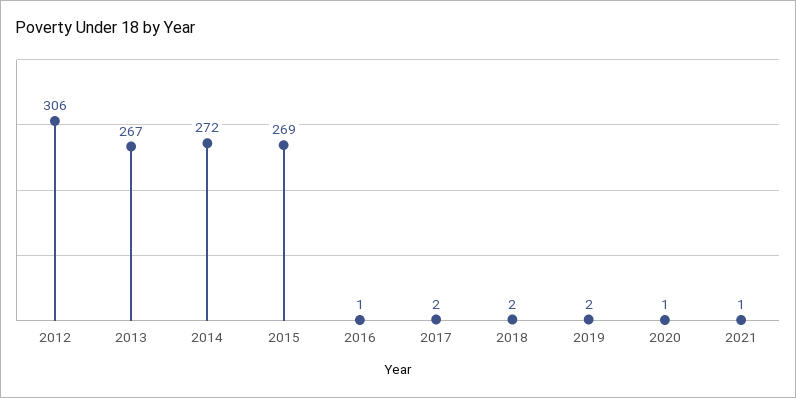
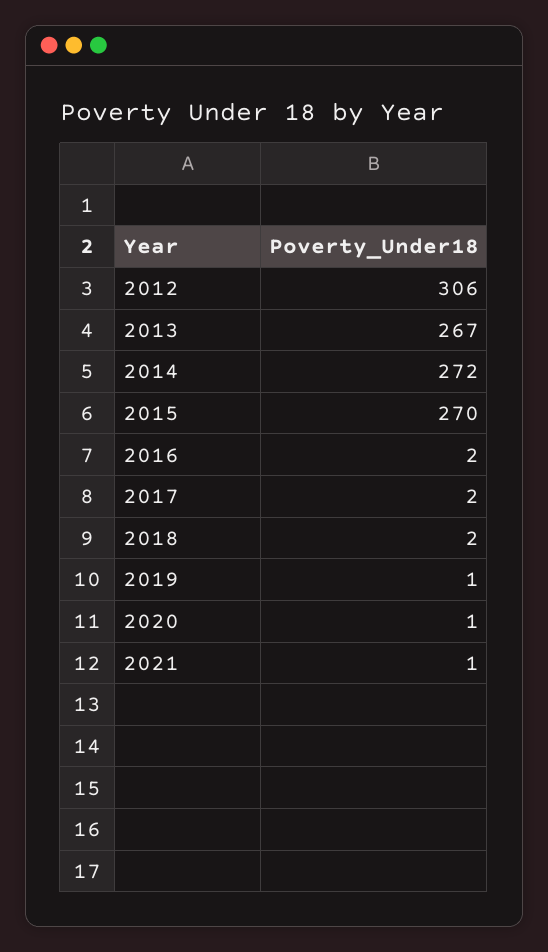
2015: 269 -> 270
2016: 1 -> 2
2019: 2 -> 1

